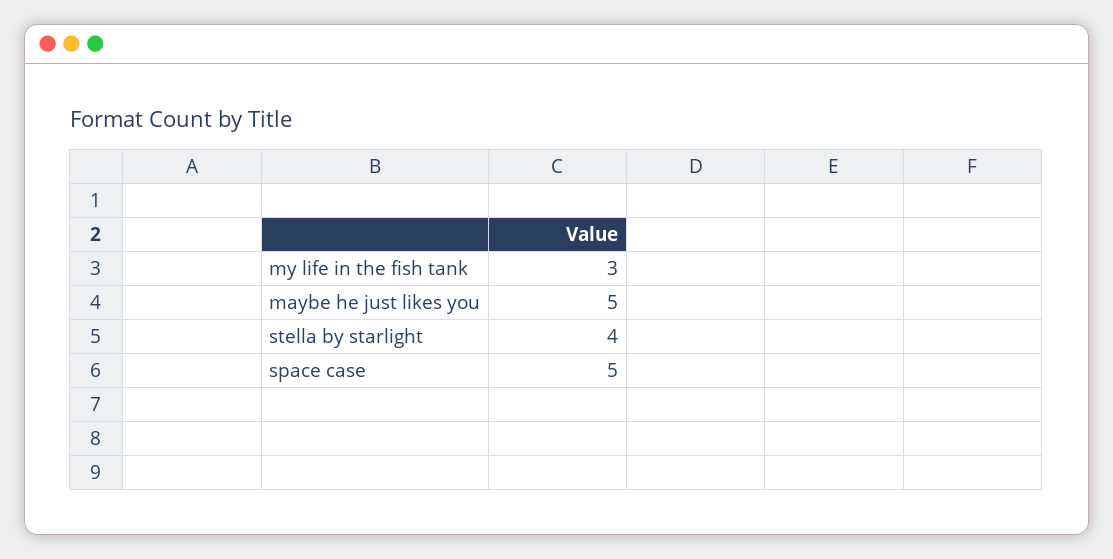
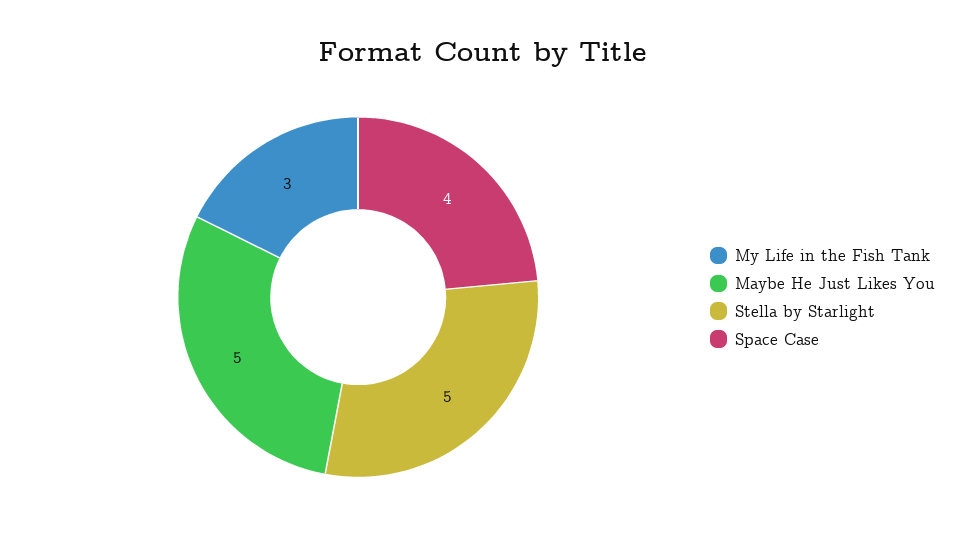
stella by starlight: 4 -> 5
space case: 5 -> 4

